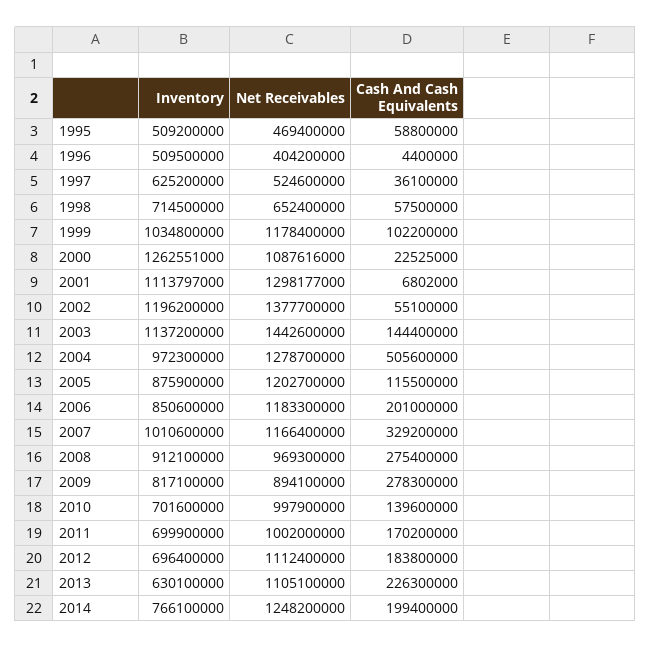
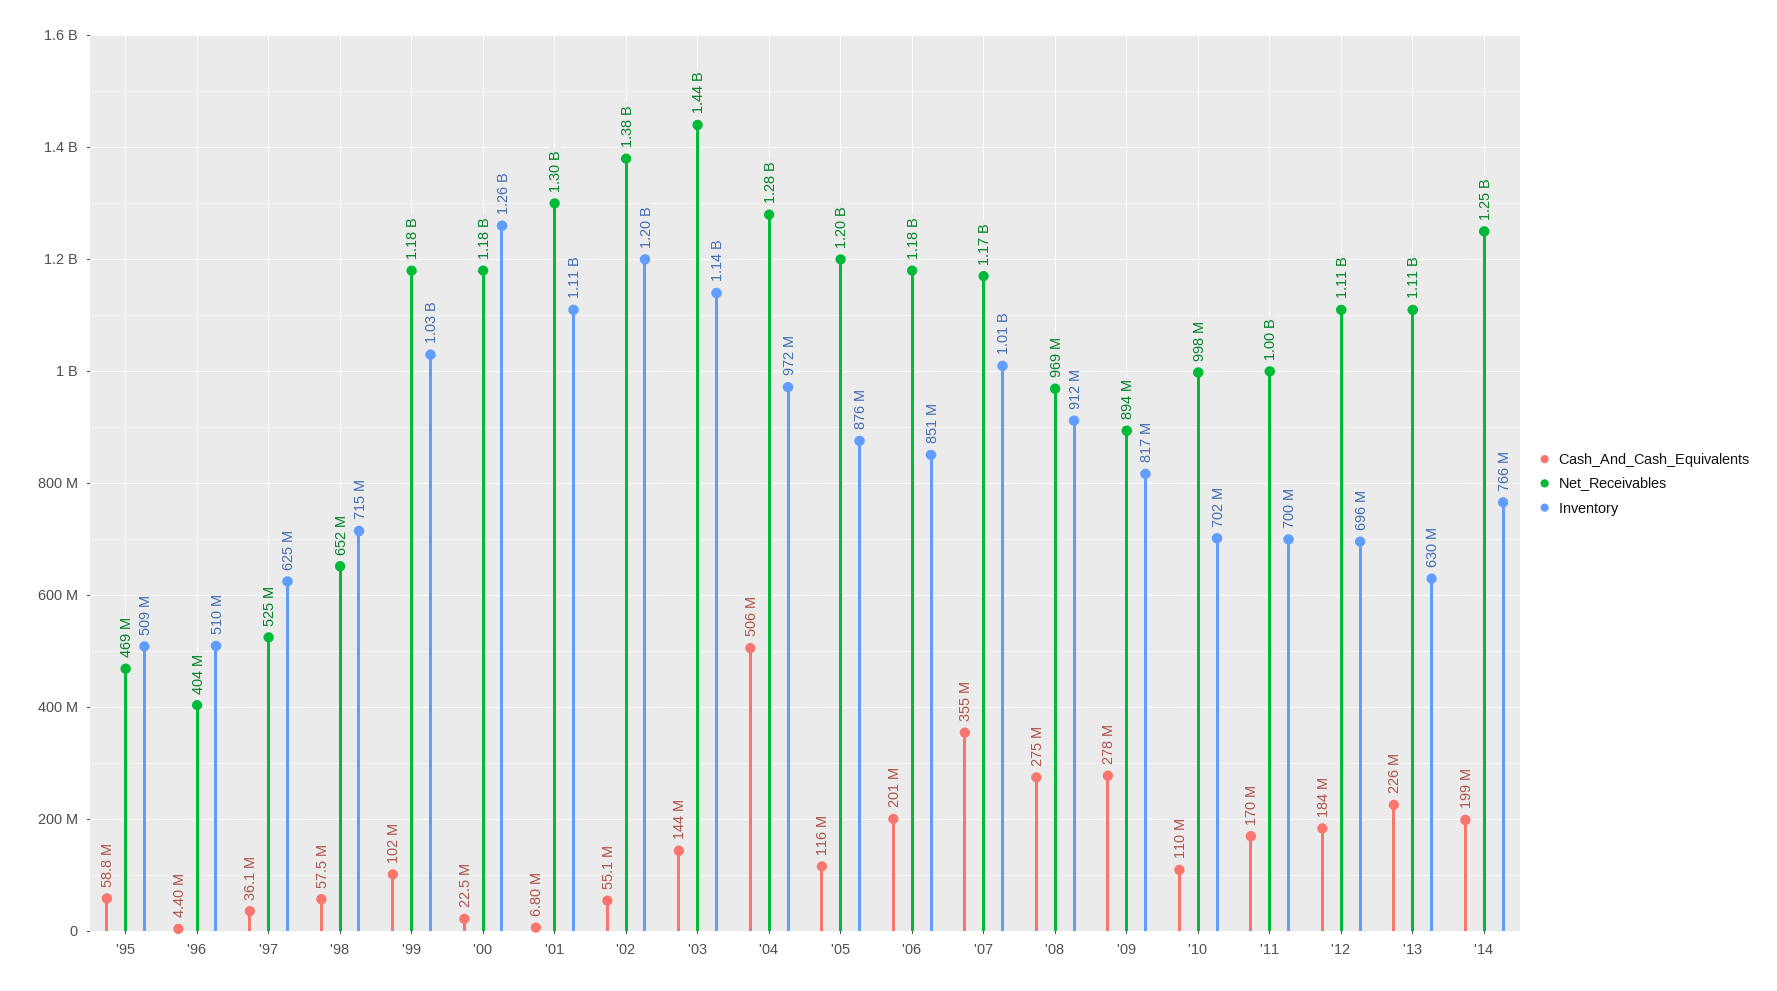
Net Receivables, 2000: 1087616000 -> 1180000000
Cash And Cash Equivalents, 2007: 329200000 -> 355000000
Cash And Cash Equivalents, 2010: 139600000 -> 110000000

